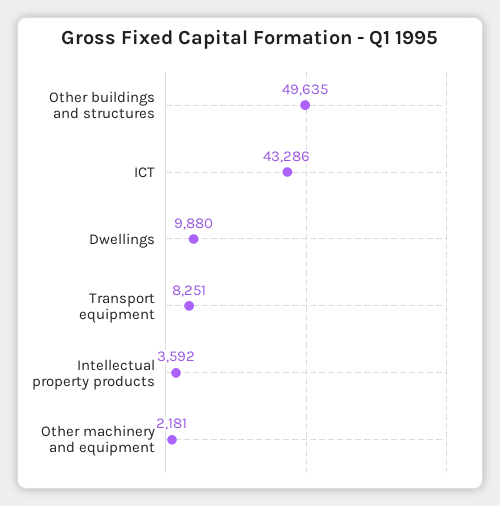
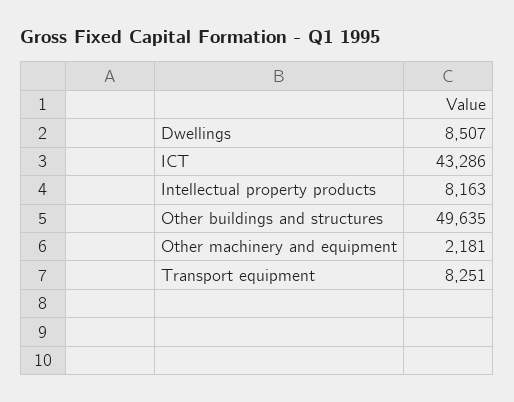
Dwellings: 9880 -> 8507
Intellectual property products: 3592 -> 8163

